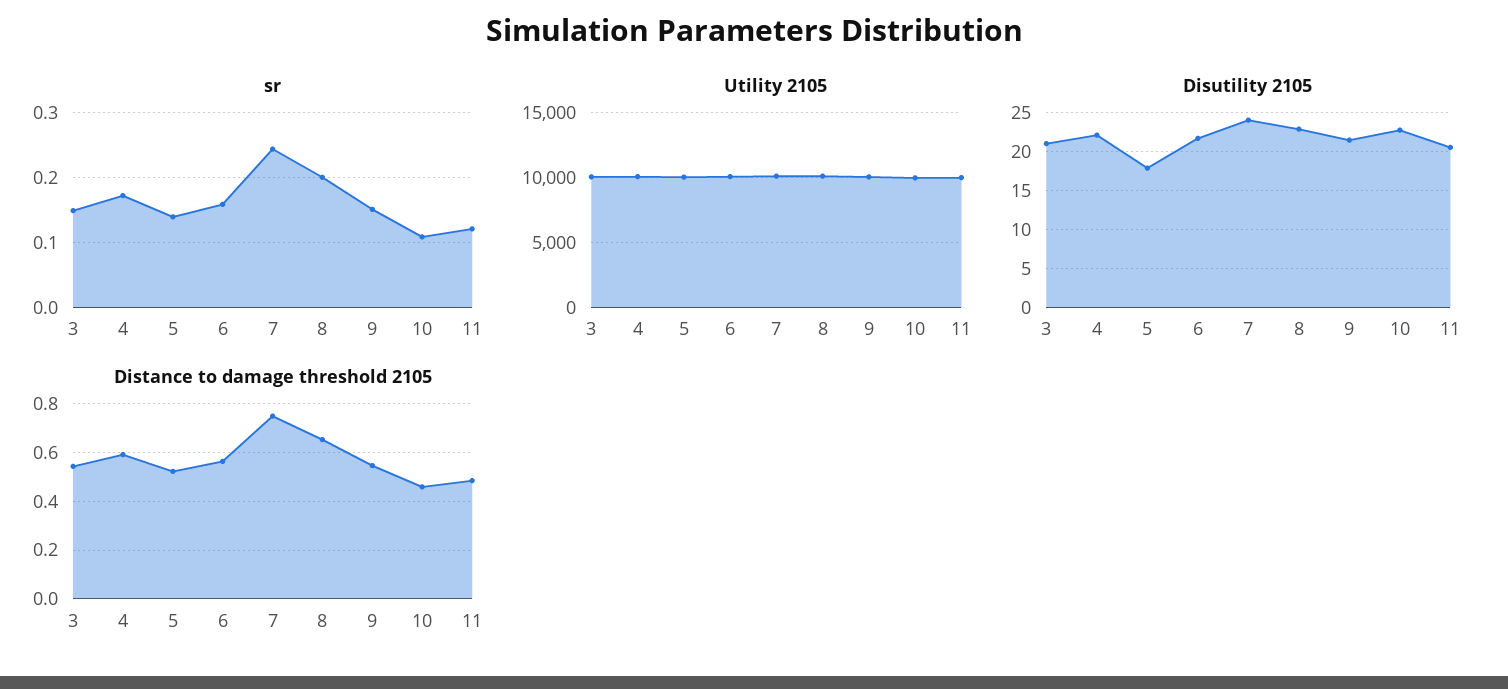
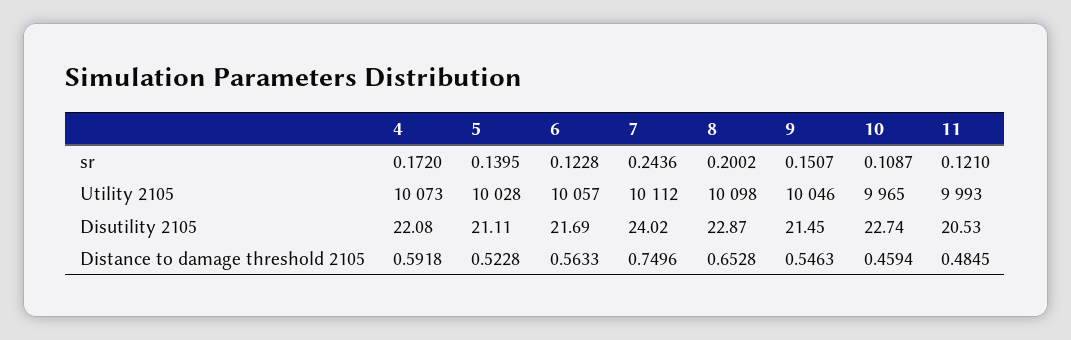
sr, 3: 0.15 -> none
sr, 6: 0.16 -> 0.1228
Utility 2105, 3: 10000 -> none
Disutility 2105, 3: 21 -> none
Disutility 2105, 5: 18 -> 21.11
Distance to damage threshold 2105, 3: 0.55 -> none

